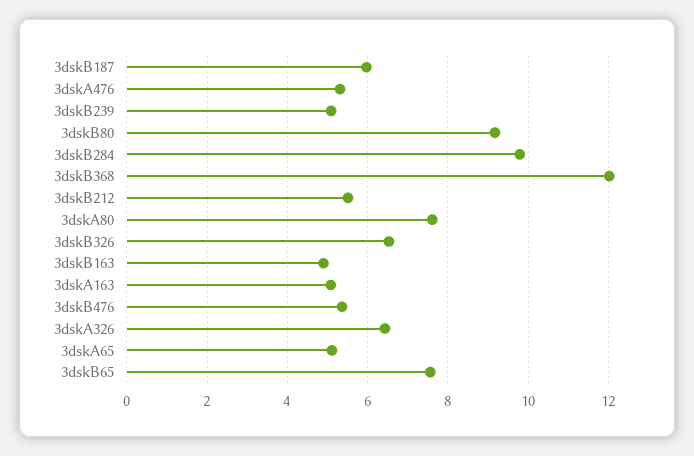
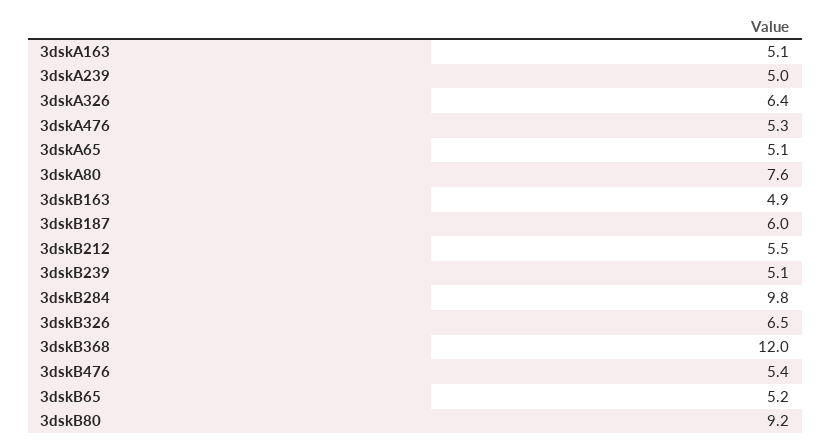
3dskB65: 7.6 -> 5.2
3dskA239: none -> 5

